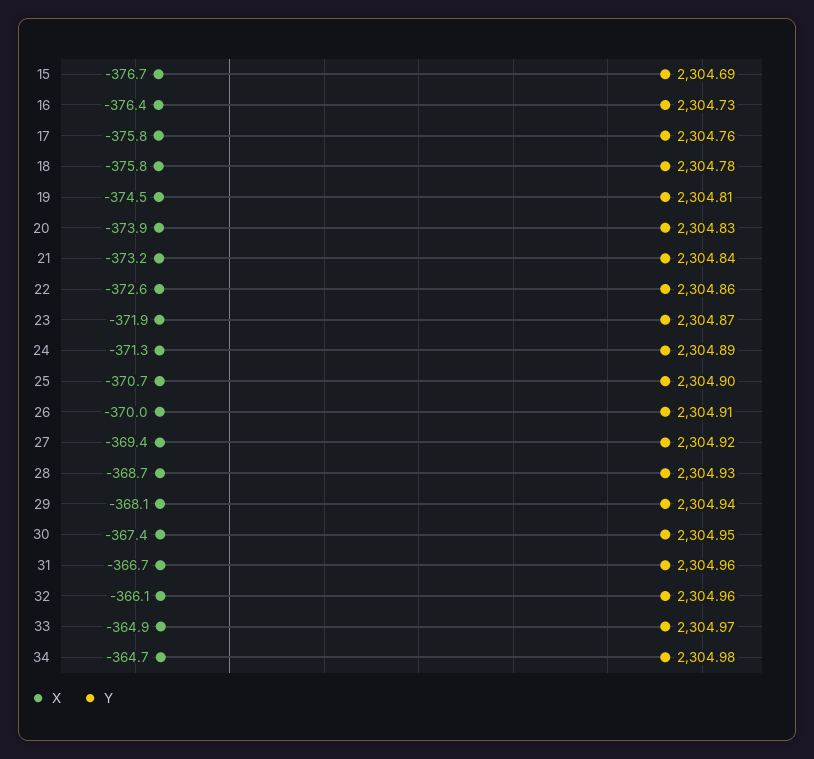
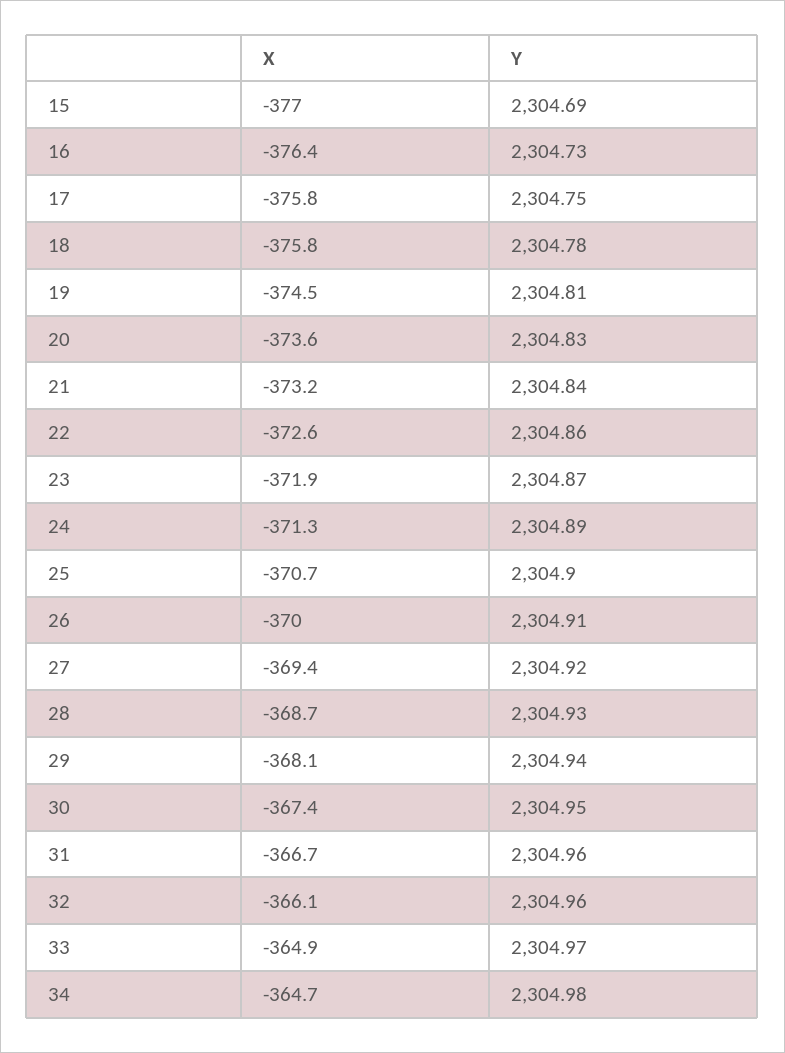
X, 15: -376.7 -> -377
Y, 17: 2304.76 -> 2304.75
X, 20: -373.9 -> -373.6

